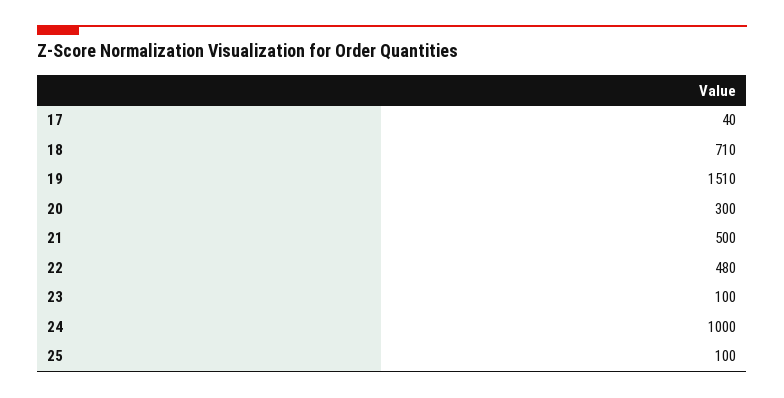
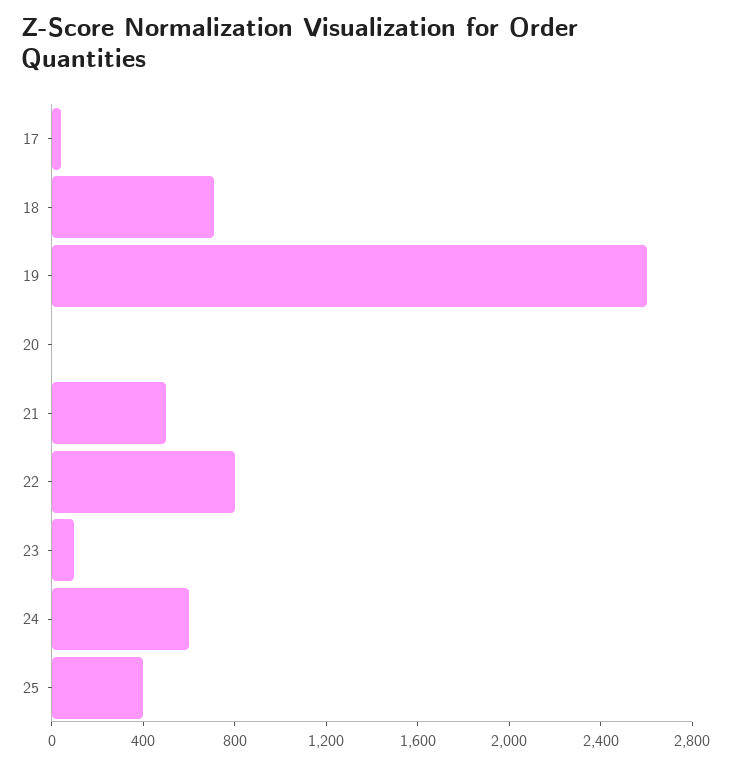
19: 1510 -> 2600
20: 300 -> 0
22: 480 -> 800
24: 1000 -> 600
25: 100 -> 400

